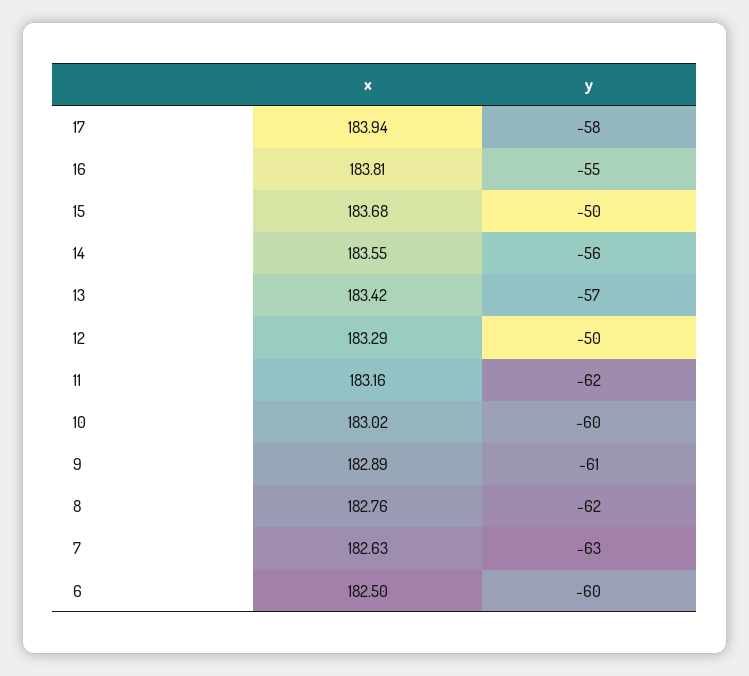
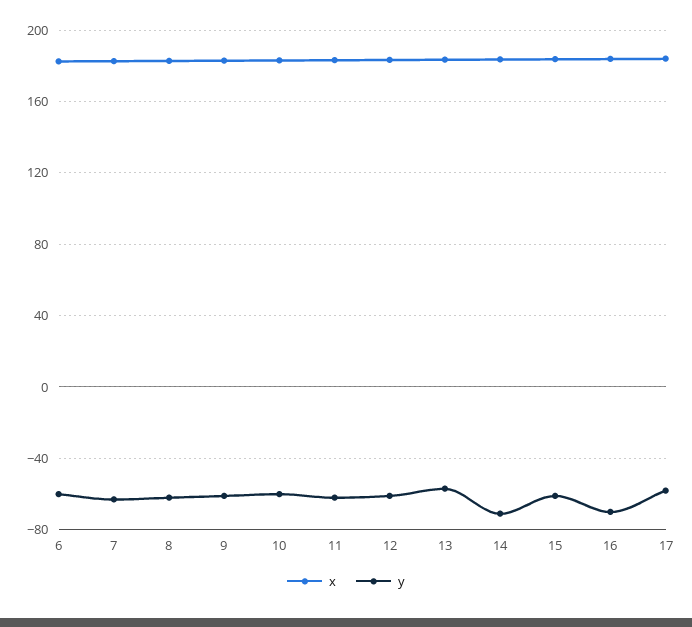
y, 16: -55 -> -70
y, 15: -50 -> -60
y, 14: -56 -> -70
y, 12: -50 -> -60

